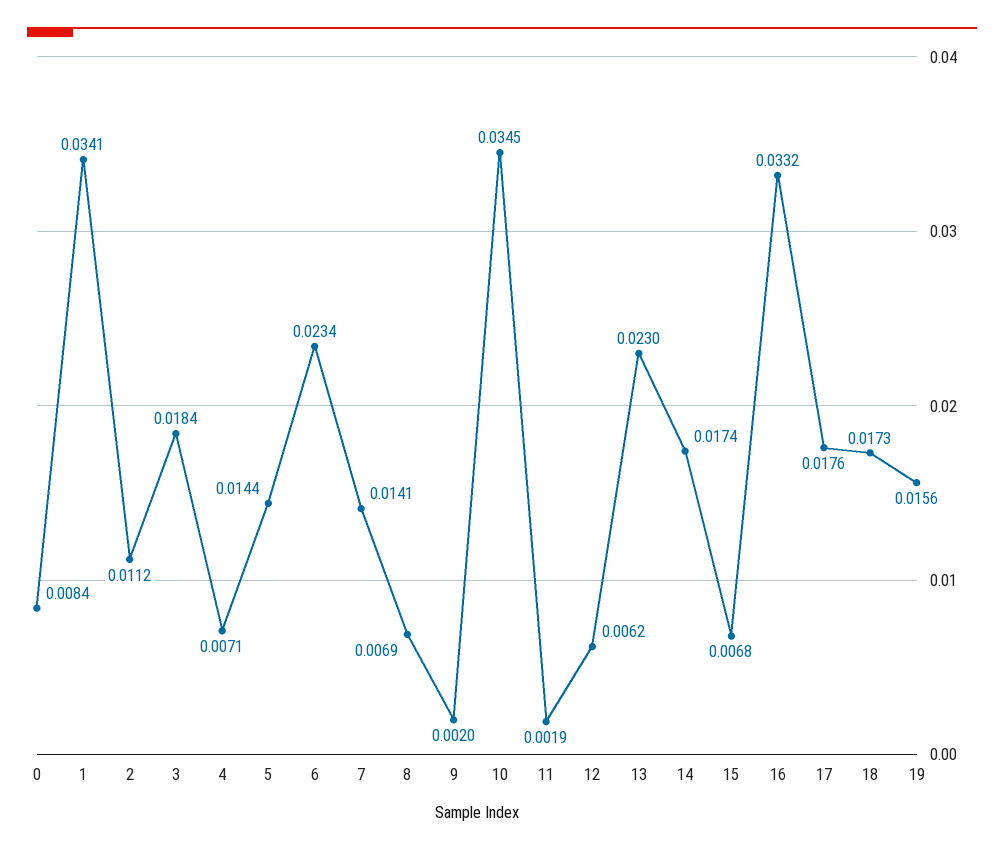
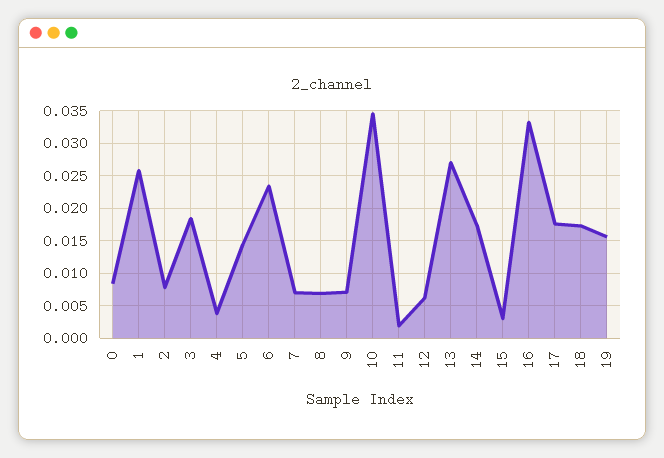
1: 0.0341 -> 0.026
2: 0.0112 -> 0.008
4: 0.0071 -> 0.004
7: 0.0141 -> 0.007
9: 0.002 -> 0.007
13: 0.023 -> 0.027
15: 0.0068 -> 0.003

